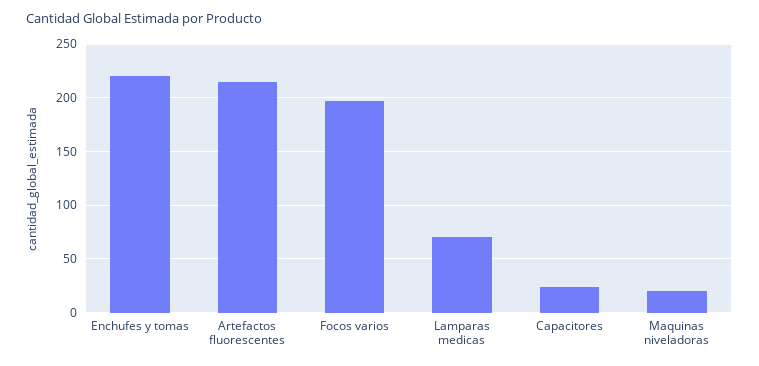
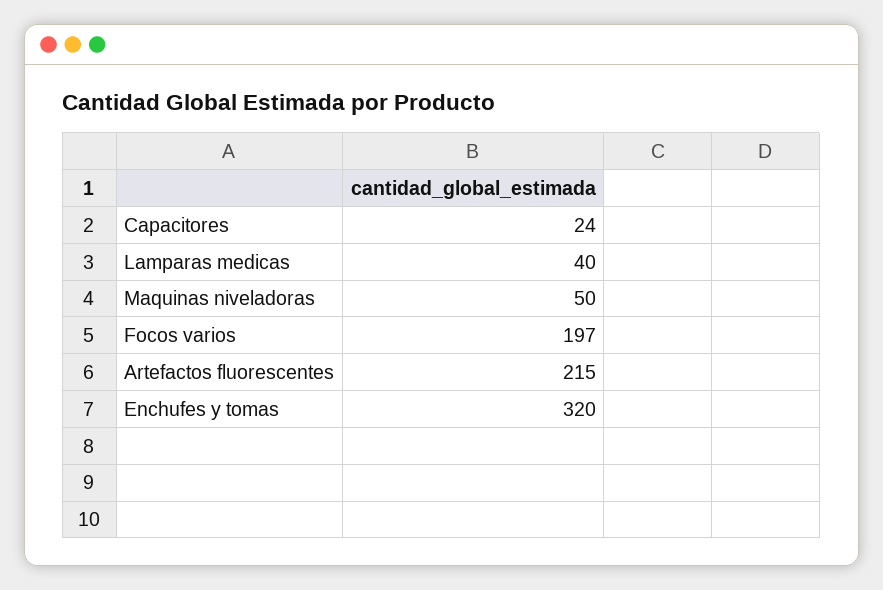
Enchufes y tomas: 220 -> 320
Lamparas medicas: 70 -> 40
Maquinas niveladoras: 20 -> 50

